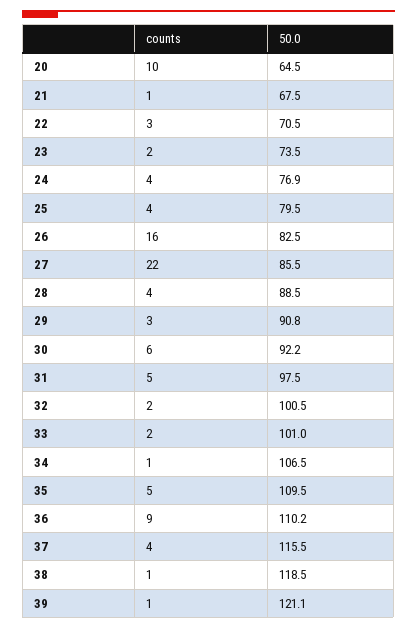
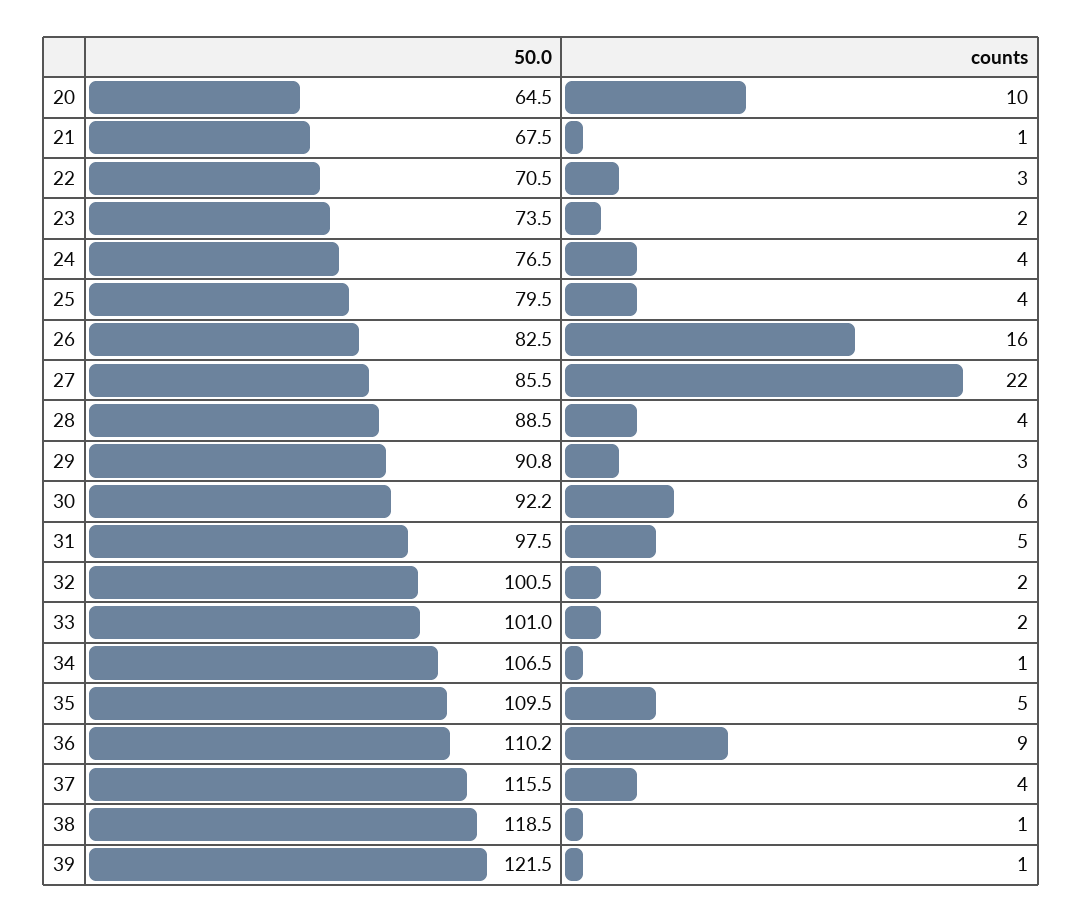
50.0, 24: 76.9 -> 76.5
50.0, 39: 121.1 -> 121.5

